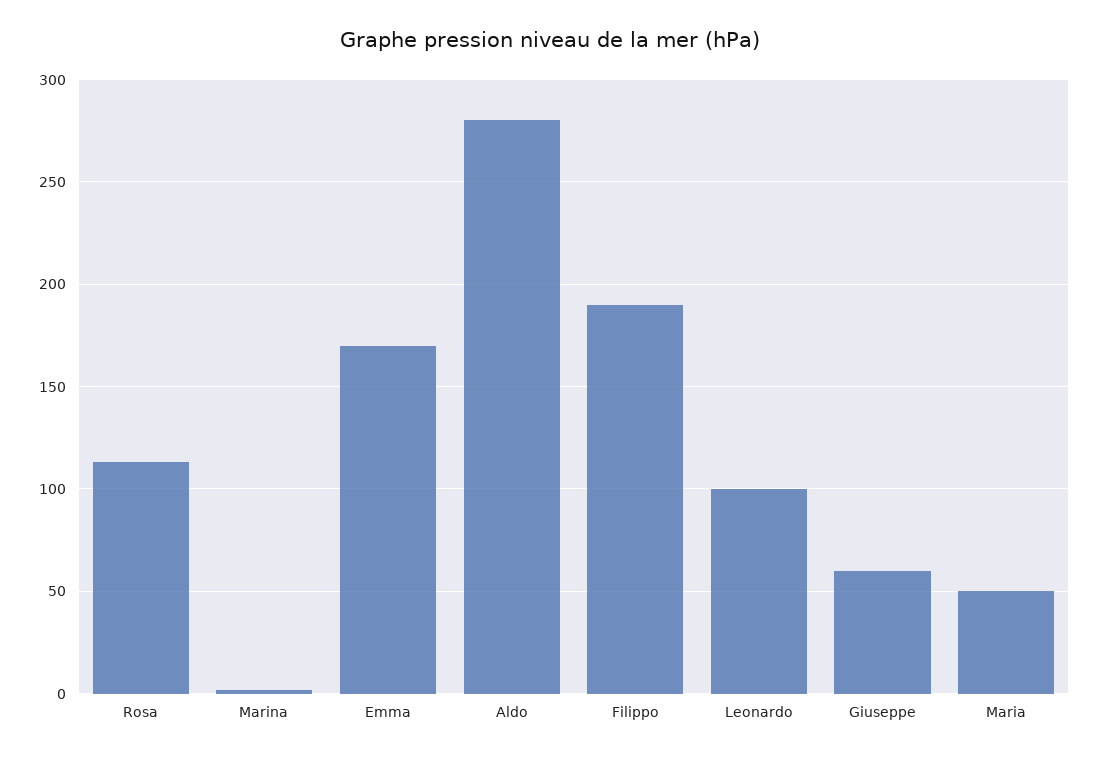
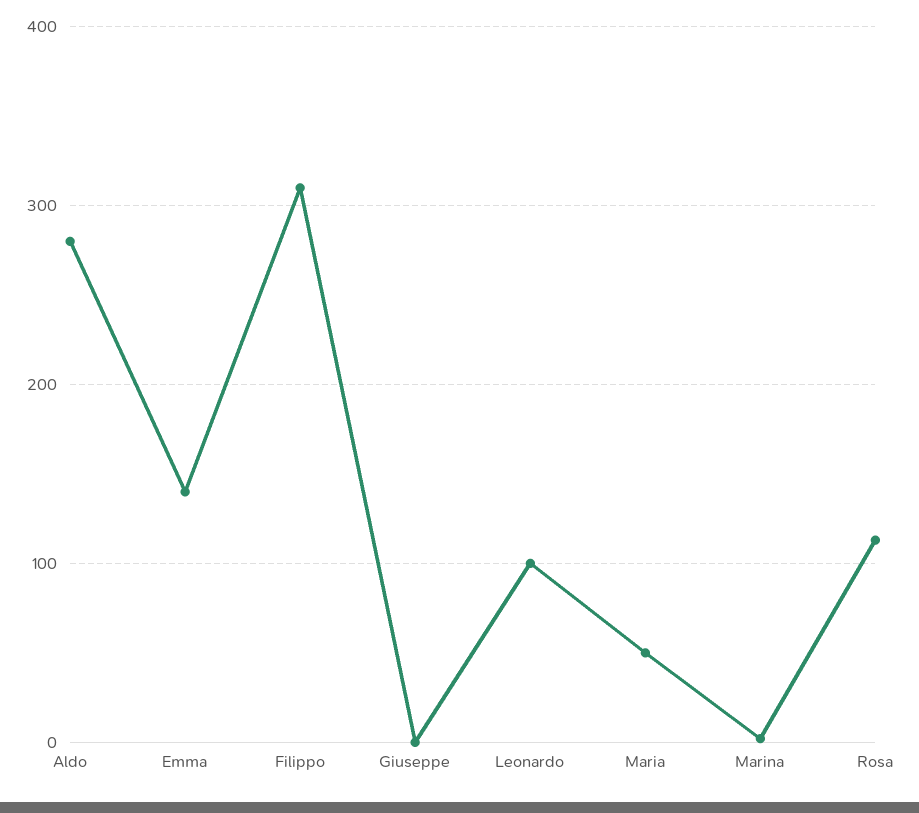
Emma: 170 -> 140
Filippo: 190 -> 310
Giuseppe: 60 -> 0

